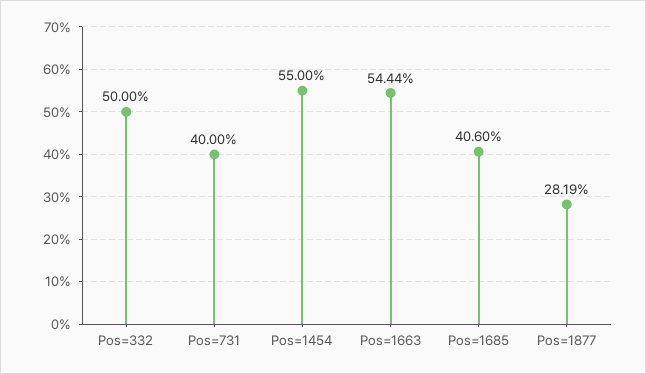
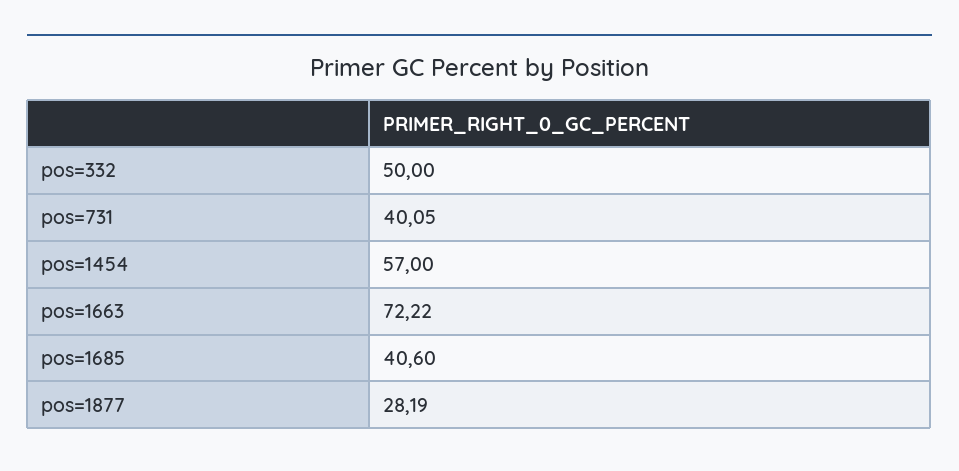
Pos=731: 40 -> 40.05
Pos=1454: 55 -> 57
Pos=1663: 54.44 -> 72.22

